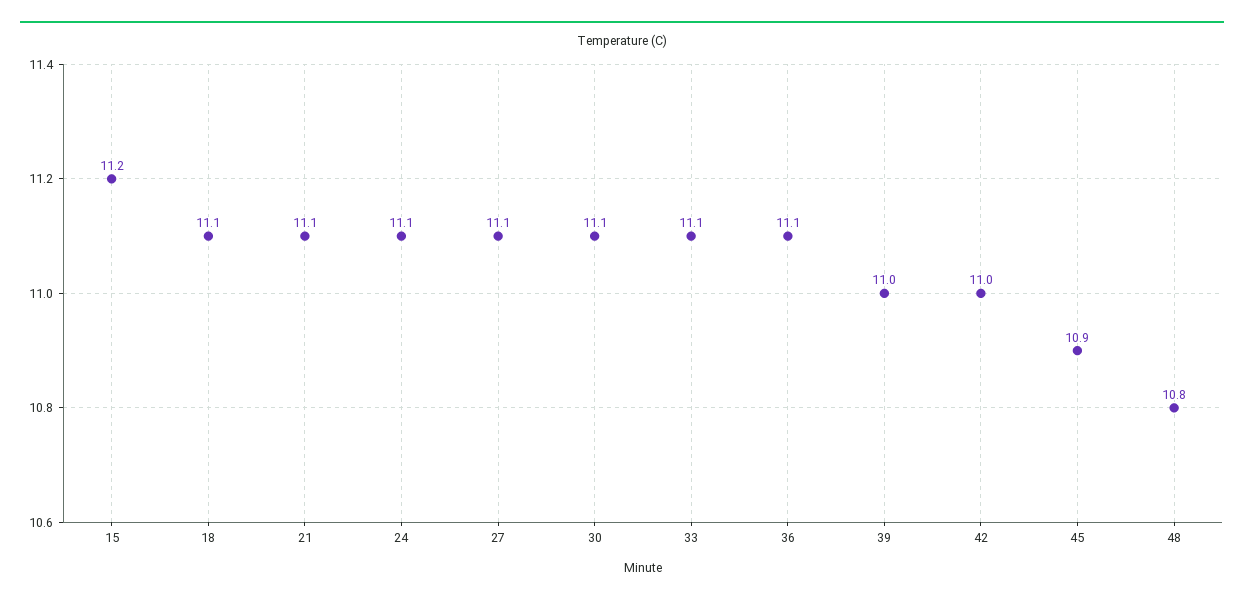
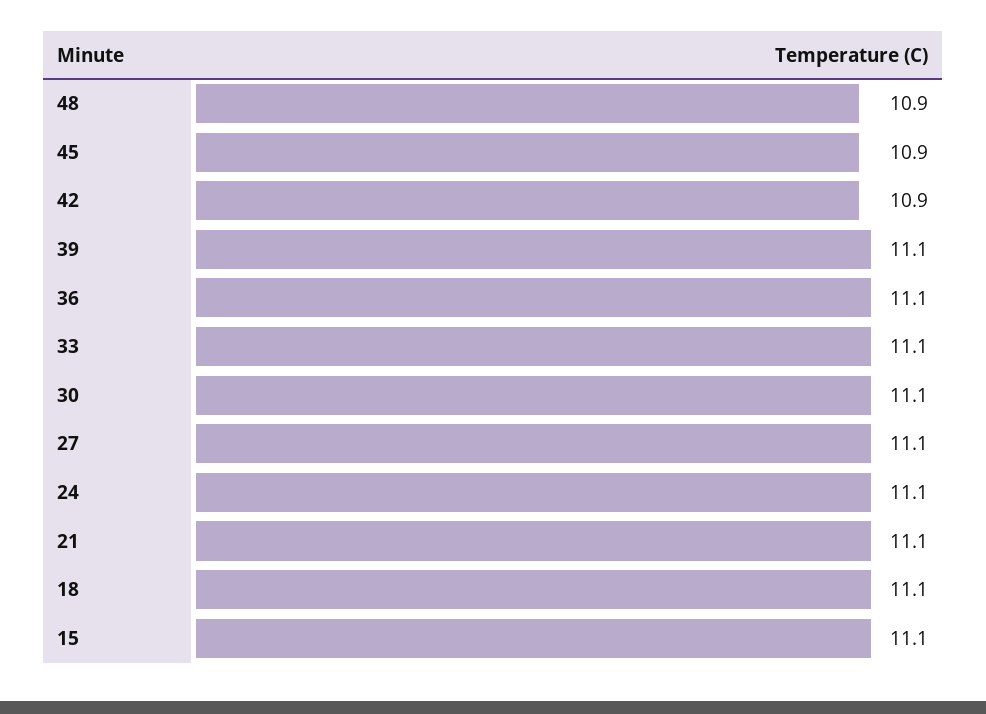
15: 11.2 -> 11.1
39: 11 -> 11.1
42: 11 -> 10.9
48: 10.8 -> 10.9

